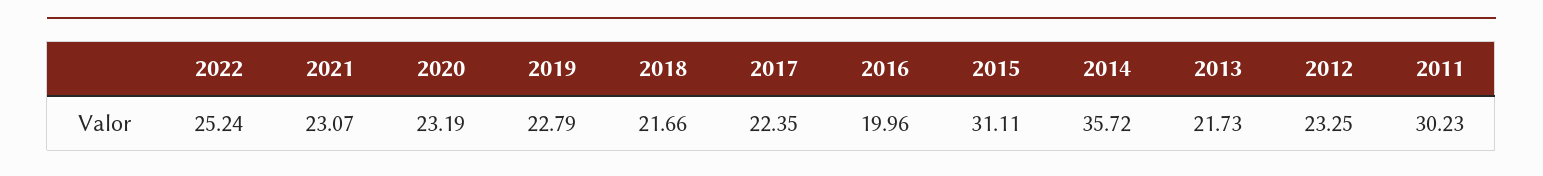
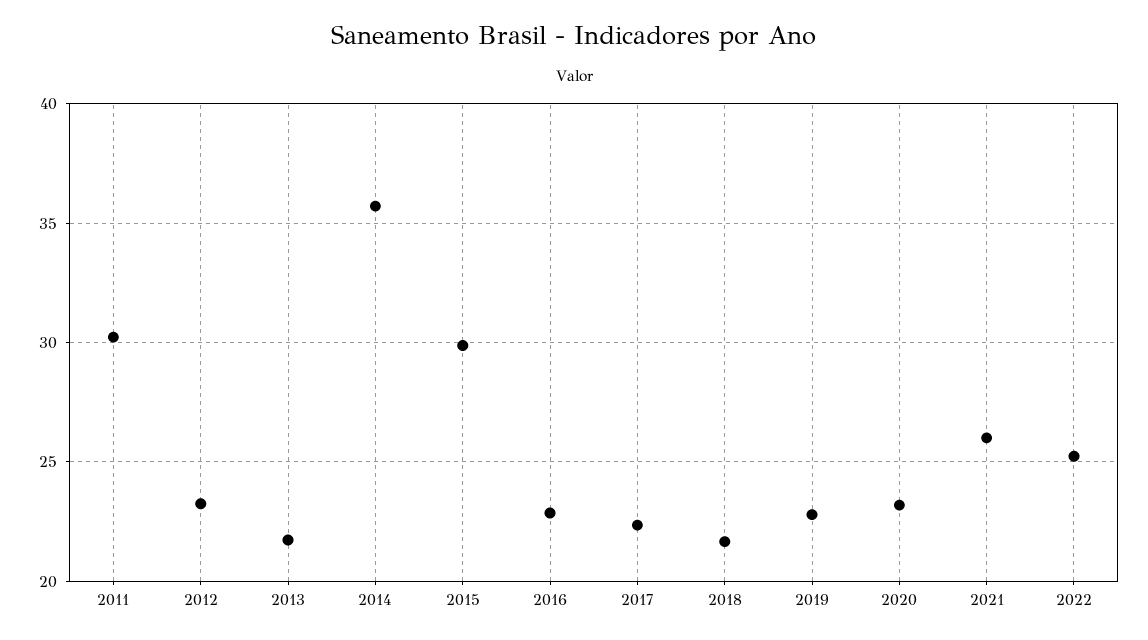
2021: 23.07 -> 26
2016: 19.96 -> 23
2015: 31.11 -> 30

